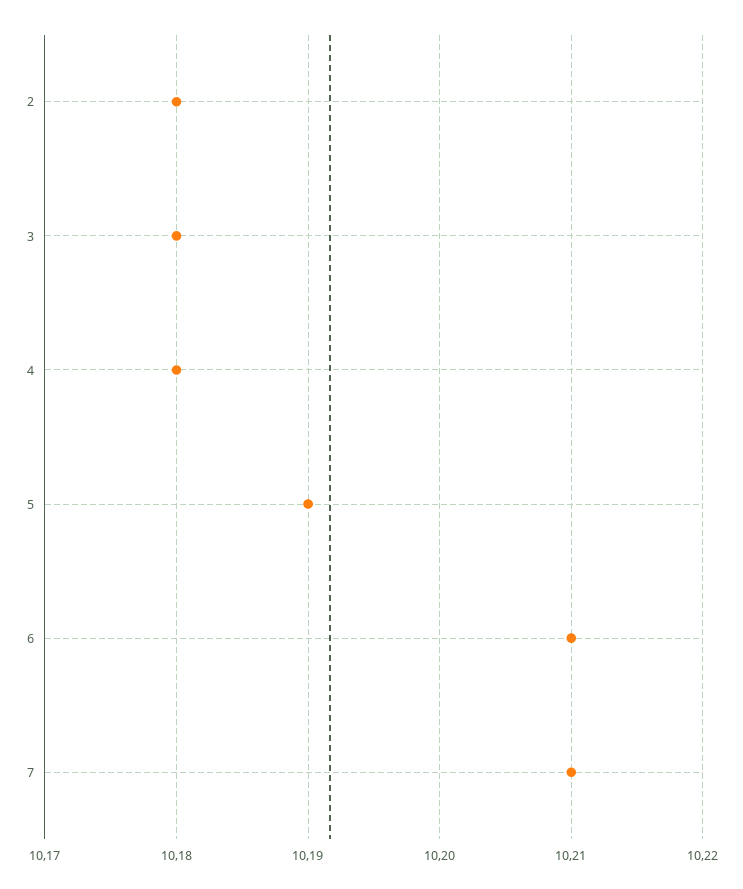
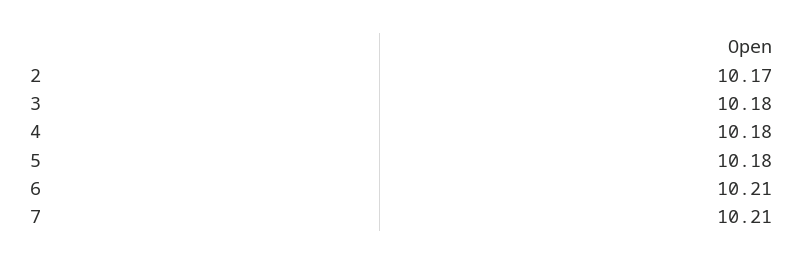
2: 10.18 -> 10.17
5: 10.19 -> 10.18

